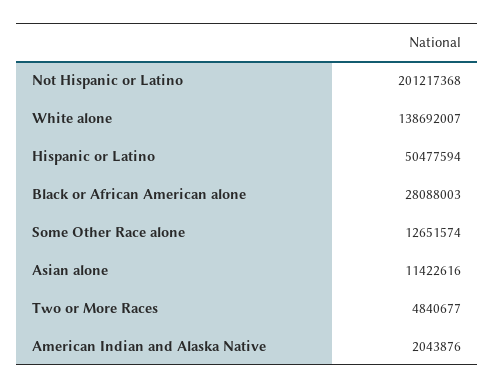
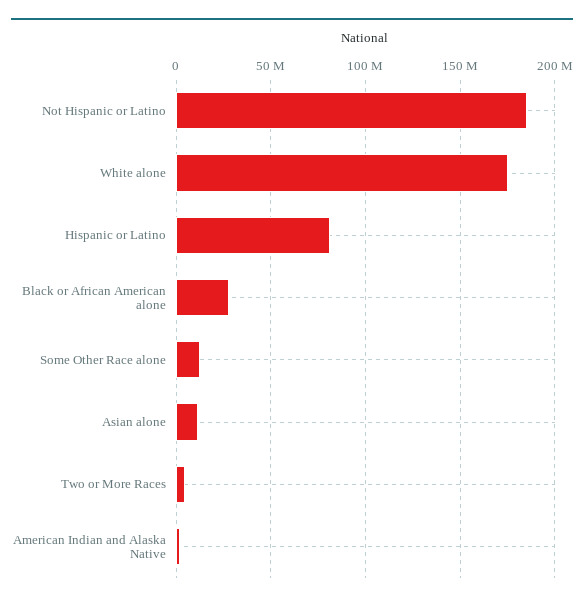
Not Hispanic or Latino: 201217368 -> 185000000
White alone: 138692007 -> 175000000
Hispanic or Latino: 50477594 -> 80000000

